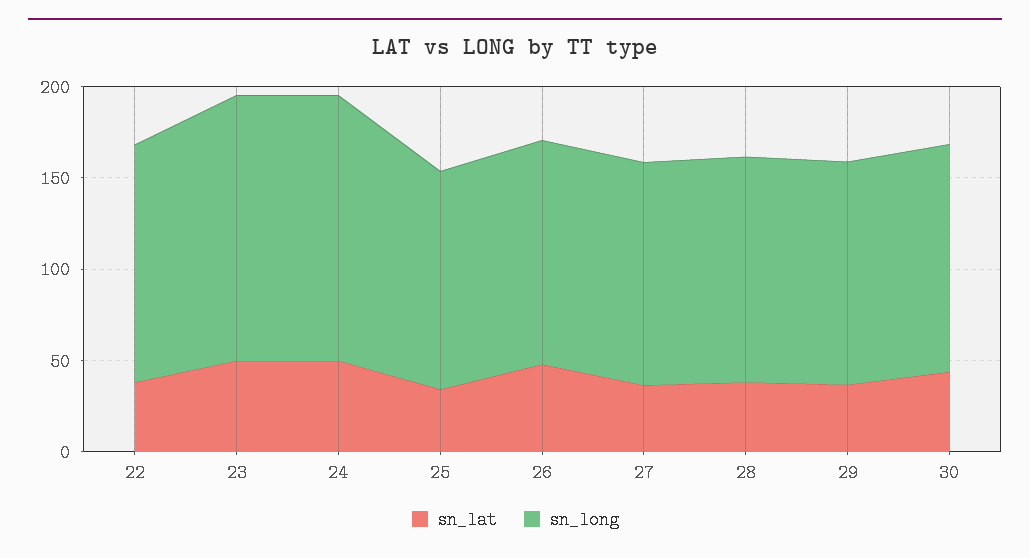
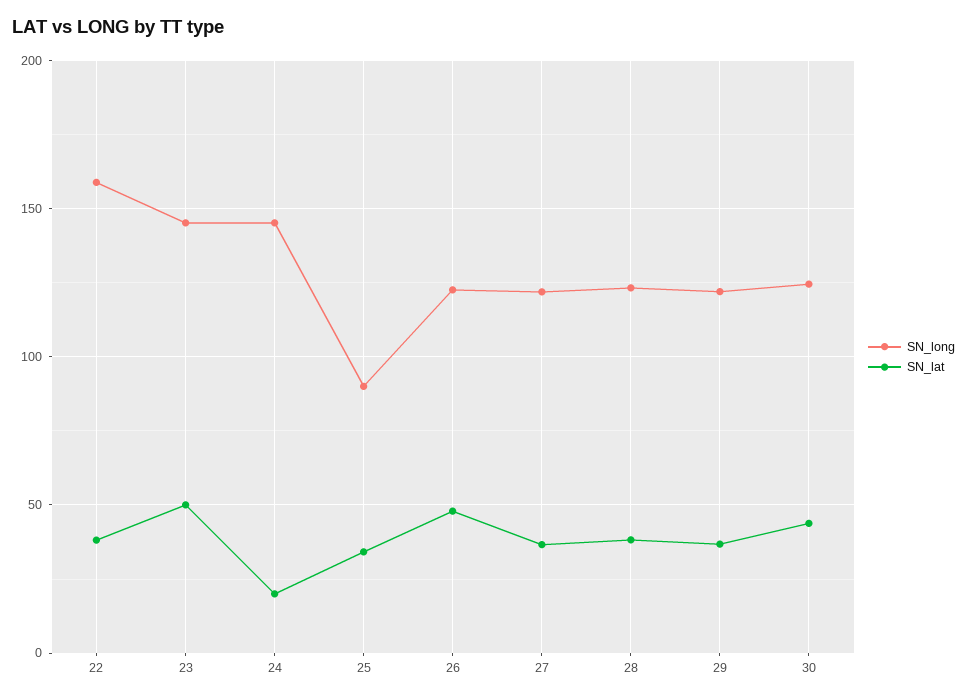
sn_long, 22: 130 -> 160
sn_lat, 24: 50 -> 20
sn_long, 25: 120 -> 90

